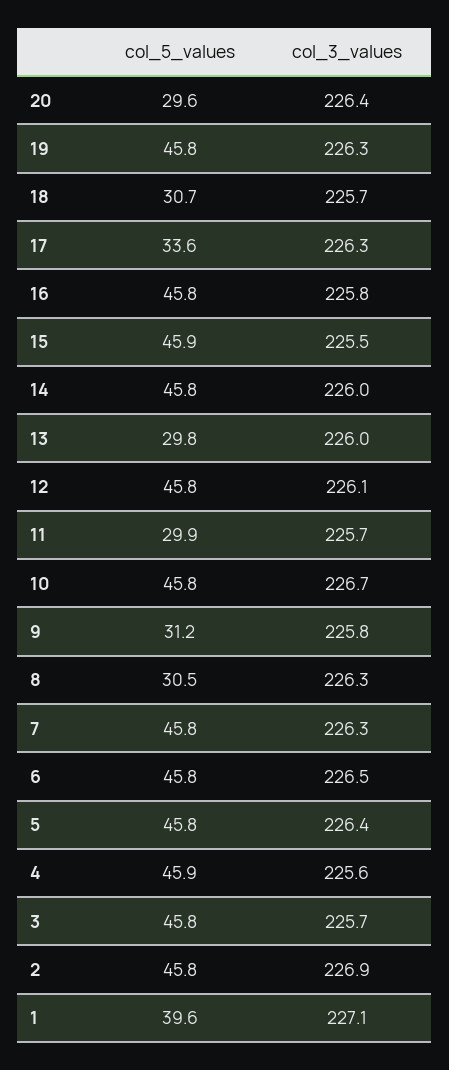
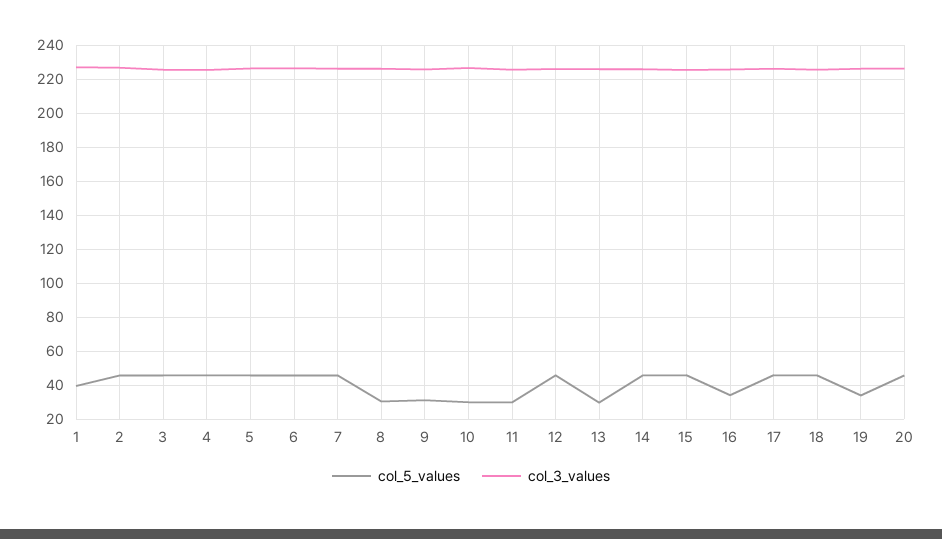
col_5_values, 20: 29.6 -> 45
col_5_values, 19: 45.8 -> 35
col_5_values, 18: 30.7 -> 45
col_5_values, 17: 33.6 -> 45
col_5_values, 16: 45.8 -> 35
col_5_values, 10: 45.8 -> 30

